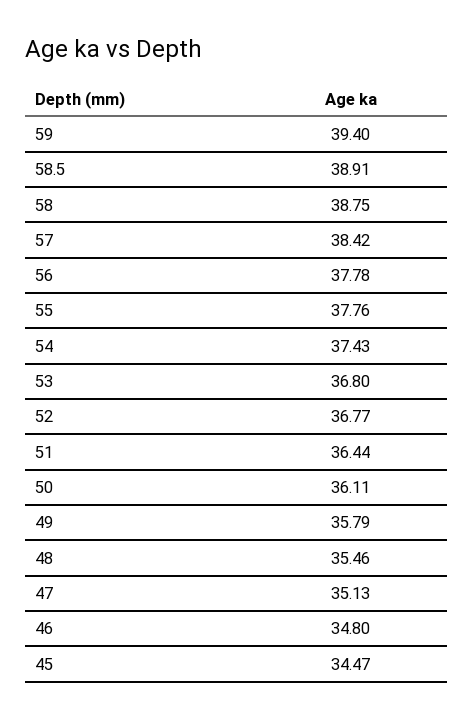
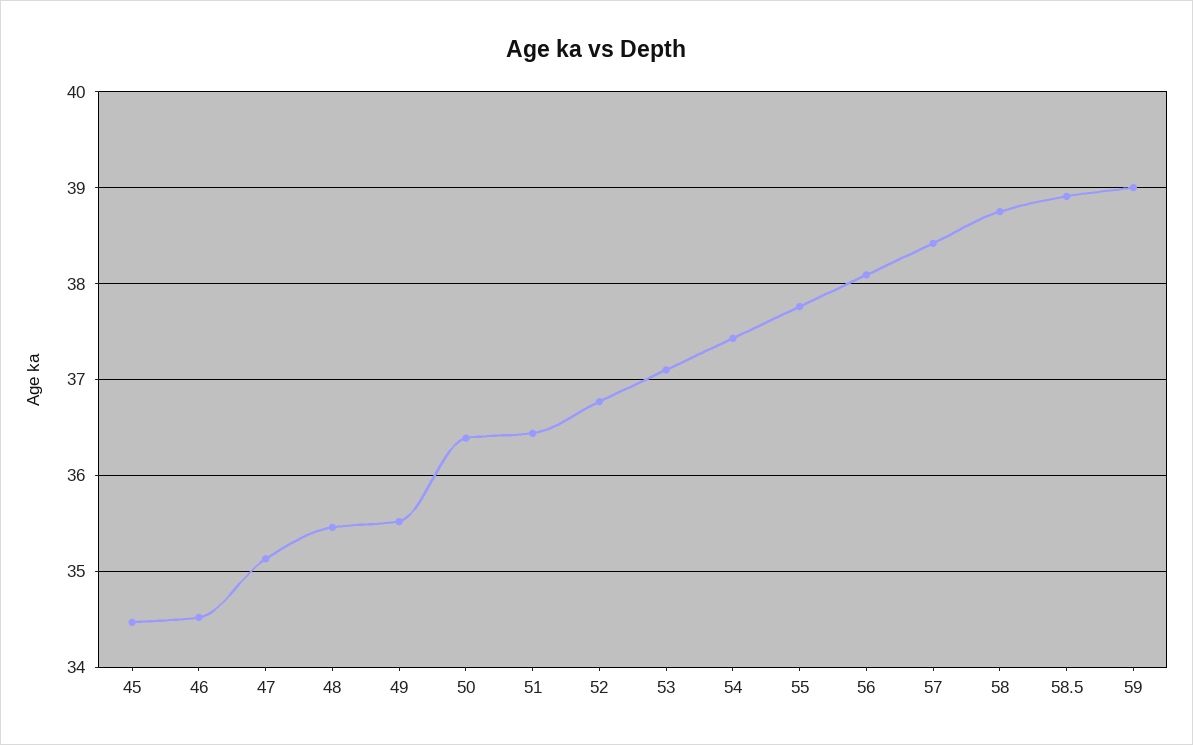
59: 39.4 -> 39
56: 37.78 -> 38.1
53: 36.8 -> 37.1
50: 36.11 -> 36.4
49: 35.79 -> 35.5
46: 34.8 -> 34.5

